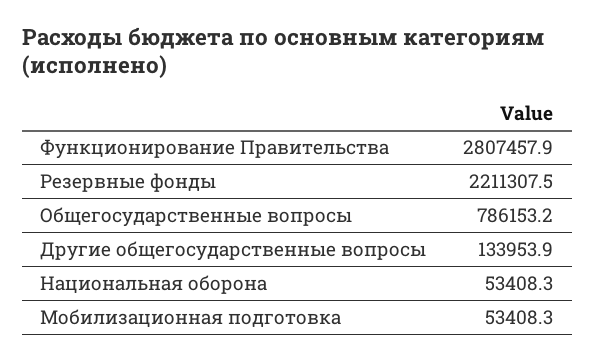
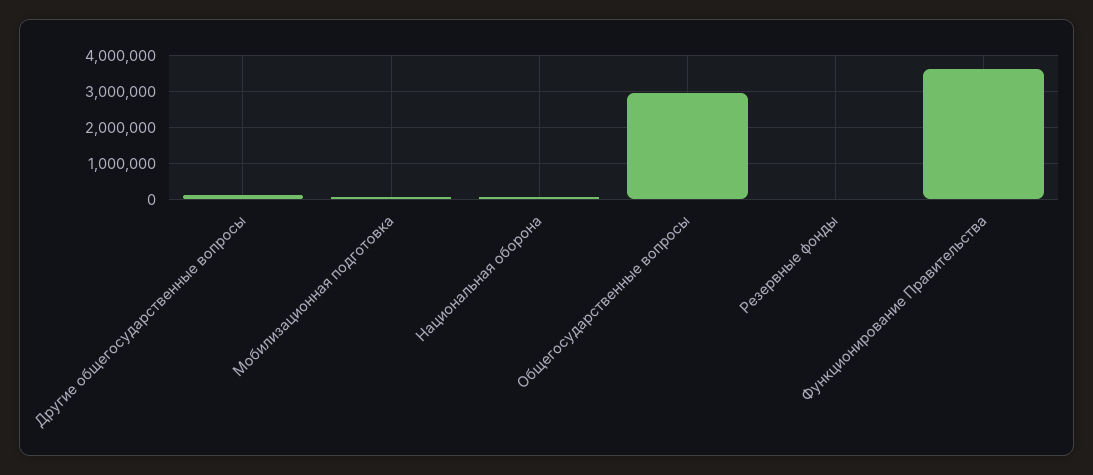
Функционирование Правительства: 2807457.9 -> 3600000
Резервные фонды: 2211307.5 -> 0
Общегосударственные вопросы: 786153.2 -> 3000000

